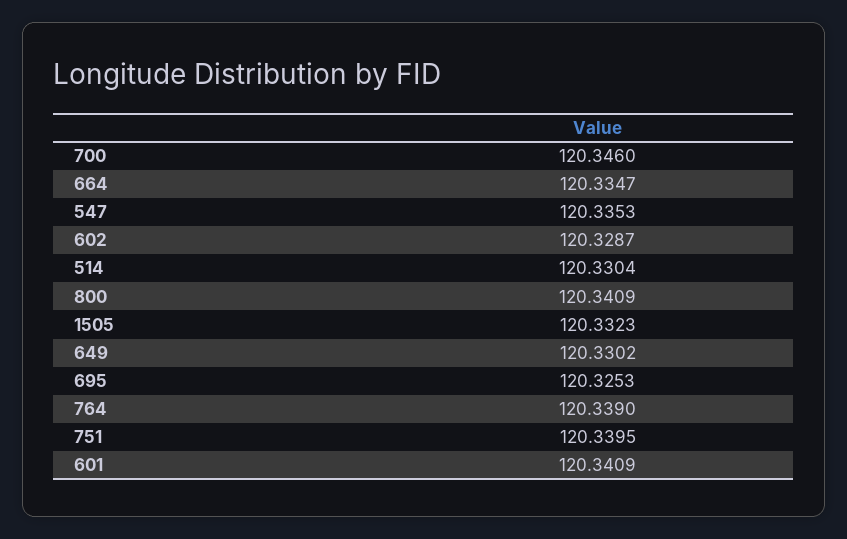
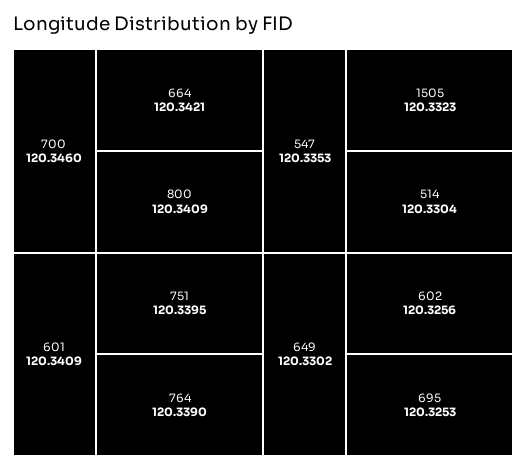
664: 120.3347 -> 120.3421
602: 120.3287 -> 120.3256

